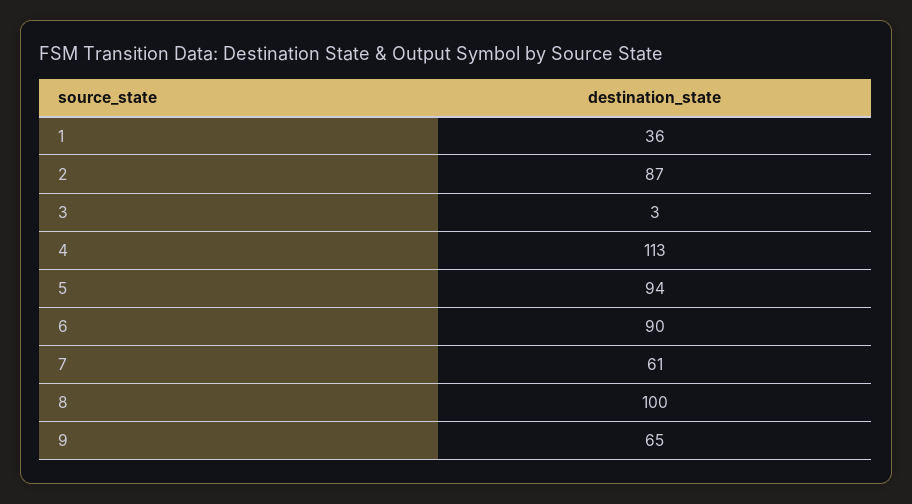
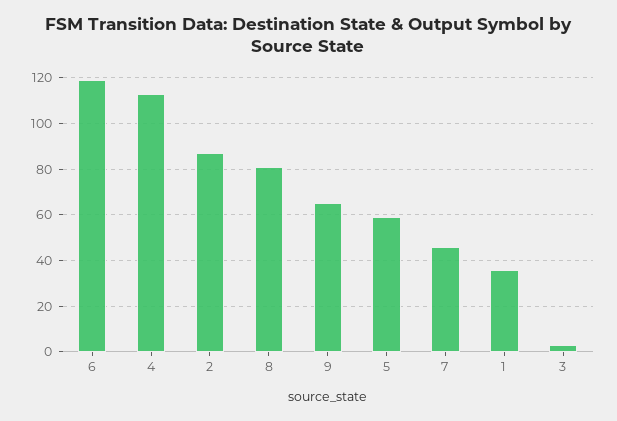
5: 94 -> 60
6: 90 -> 120
7: 61 -> 45
8: 100 -> 80

